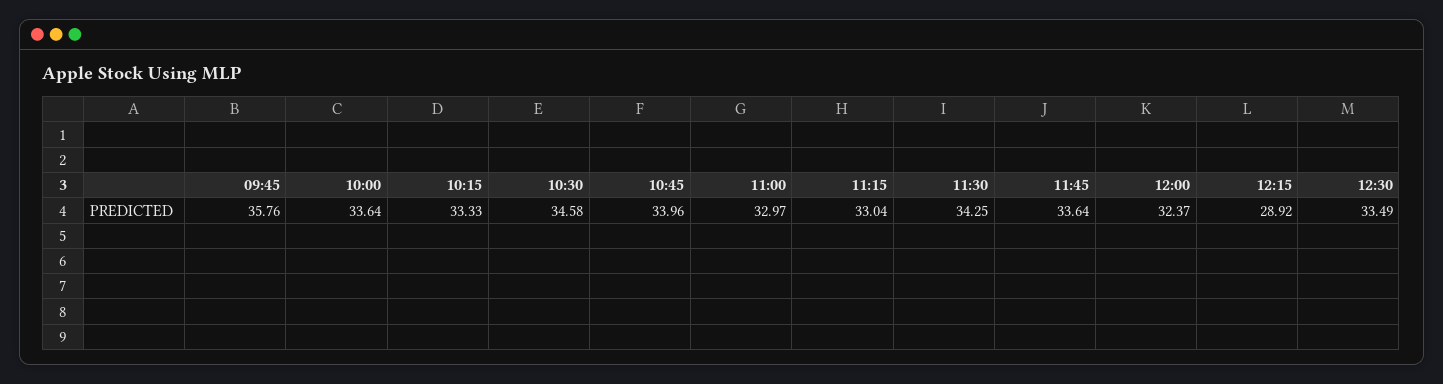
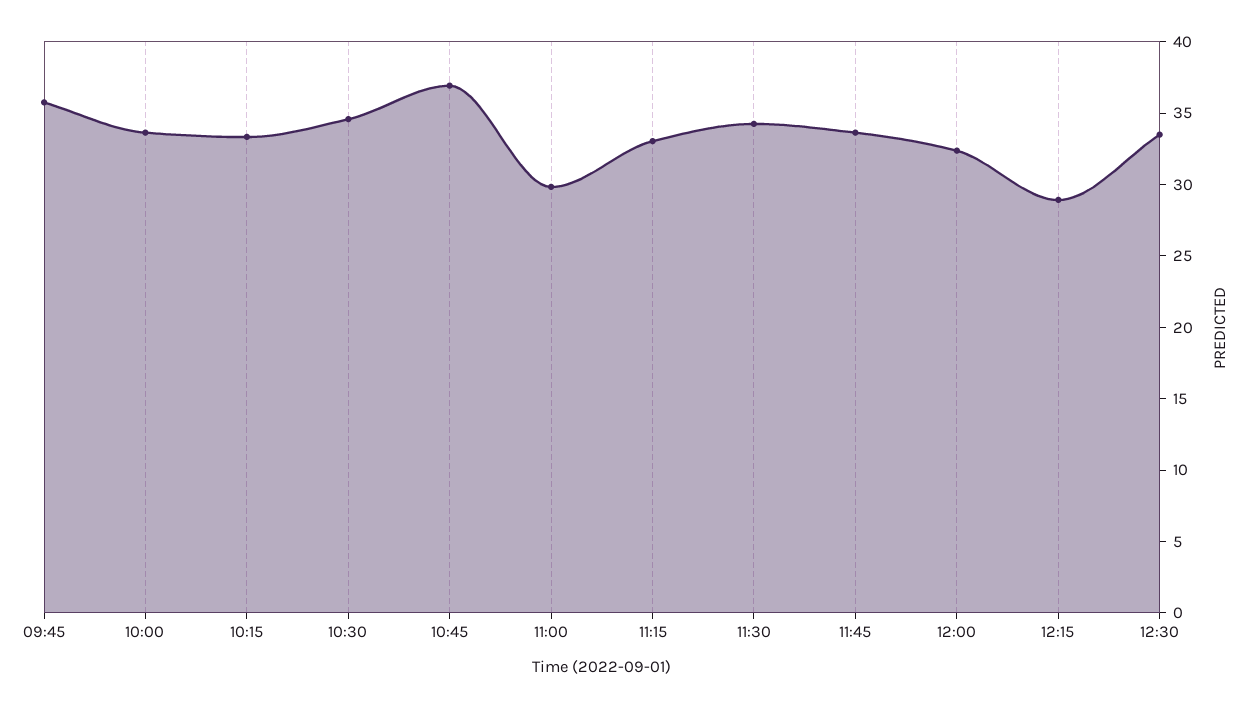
10:45: 33.96 -> 37
11:00: 32.97 -> 30

